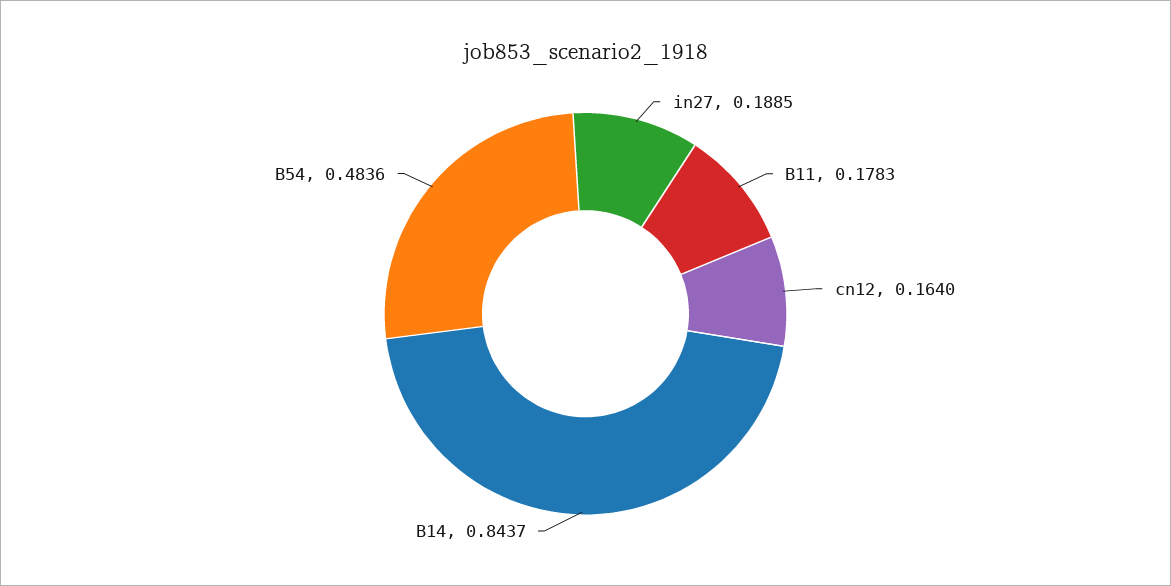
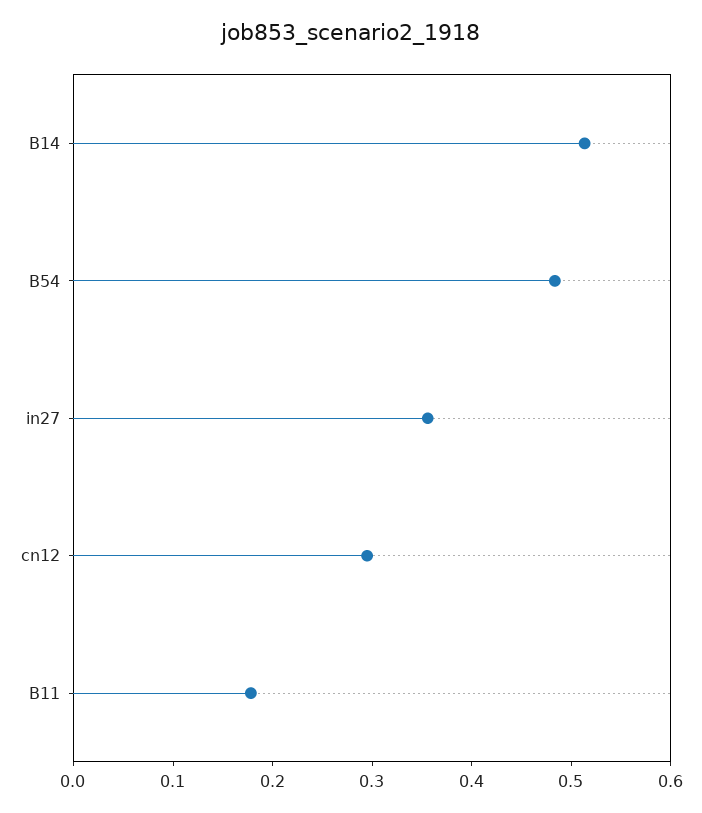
in27: 0.1885 -> 0.36
cn12: 0.164 -> 0.3
B14: 0.8437 -> 0.52

